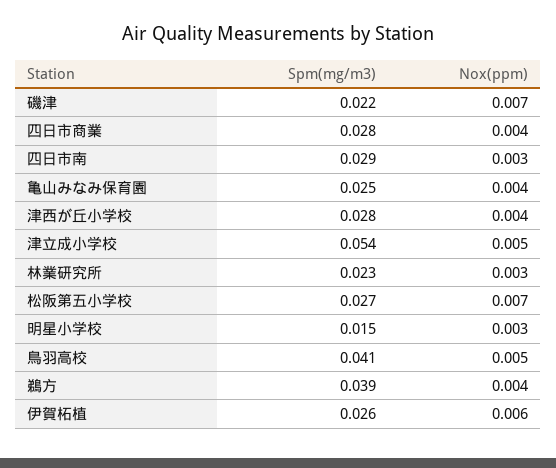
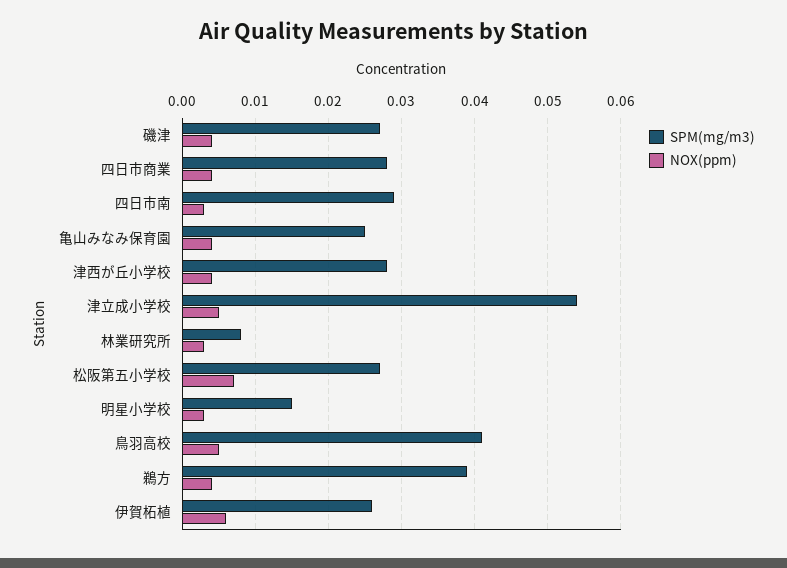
Spm(mg/m3), 磯津: 0.022 -> 0.027
Nox(ppm), 磯津: 0.007 -> 0.004
Spm(mg/m3), 林業研究所: 0.023 -> 0.008

